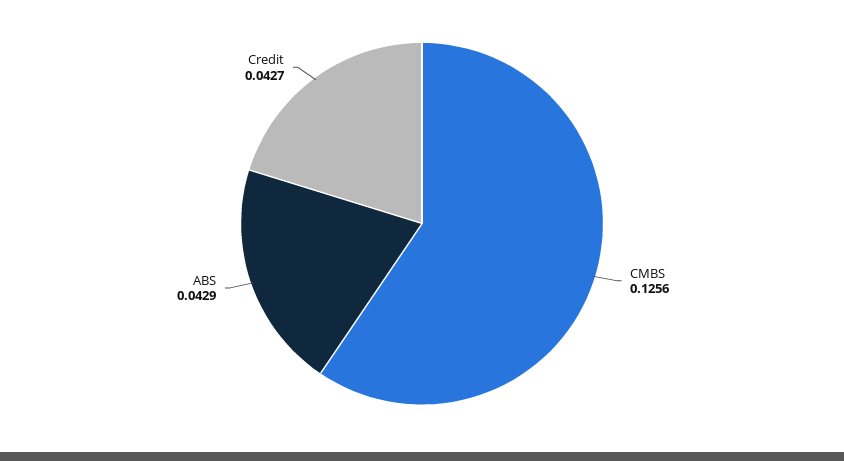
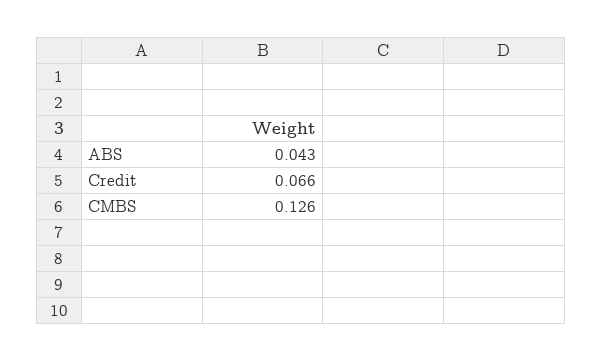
Credit: 0.0427 -> 0.066

